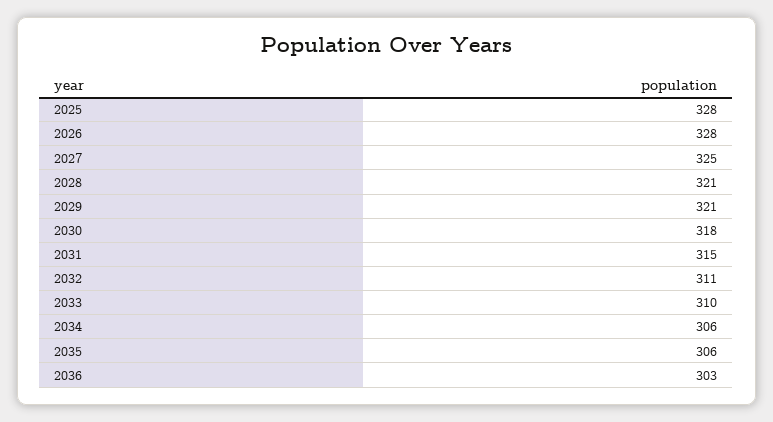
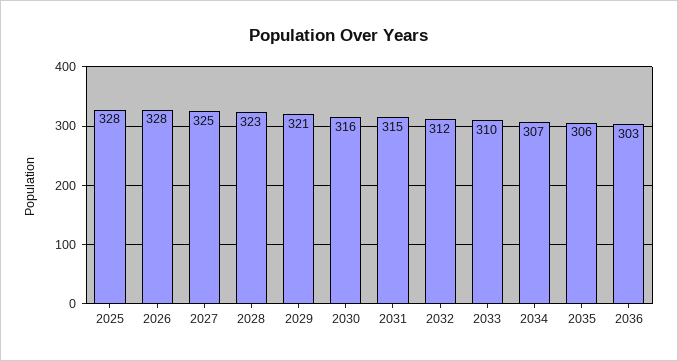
2028: 321 -> 323
2030: 318 -> 316
2032: 311 -> 312
2034: 306 -> 307

